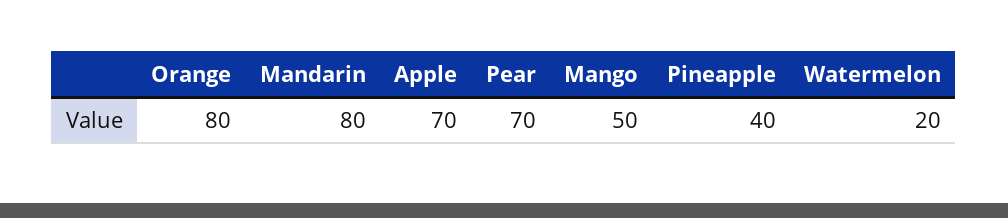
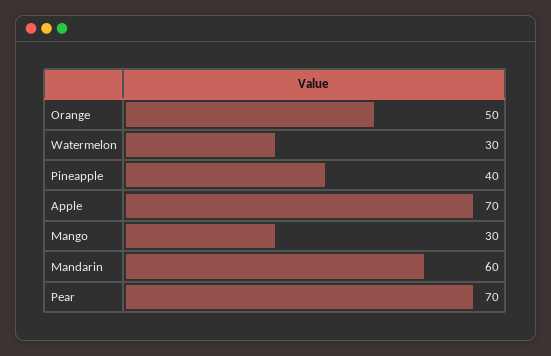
Orange: 80 -> 50
Mandarin: 80 -> 60
Mango: 50 -> 30
Watermelon: 20 -> 30

